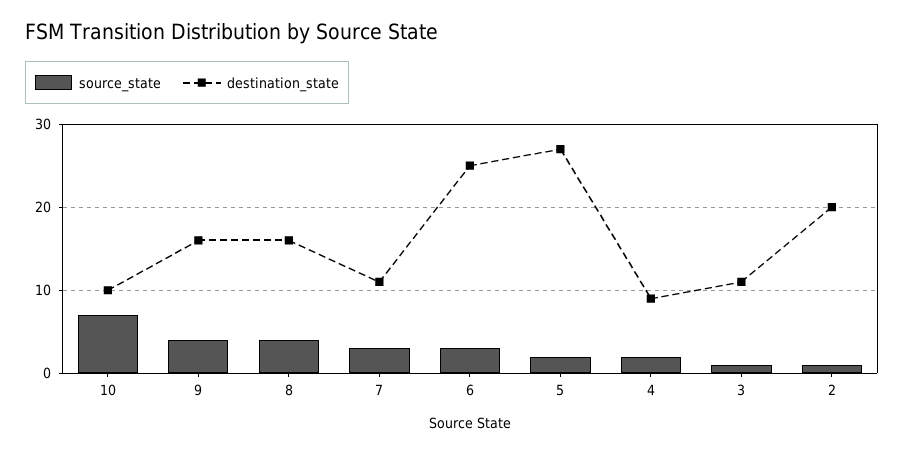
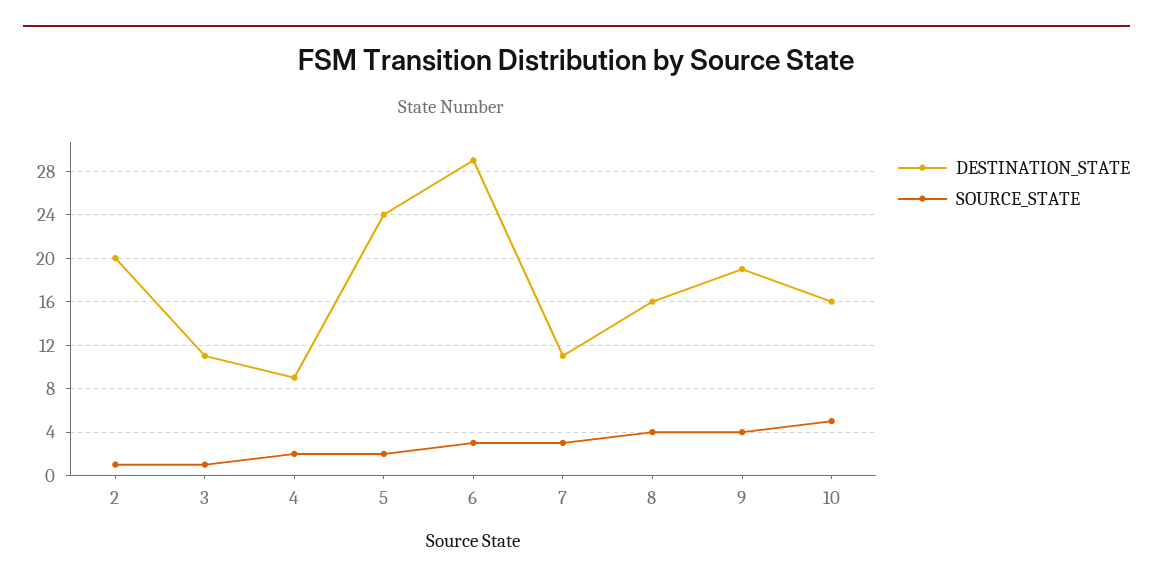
source_state, 10: 7 -> 5
destination_state, 10: 10 -> 16
destination_state, 9: 16 -> 19
destination_state, 6: 25 -> 29
destination_state, 5: 27 -> 24

